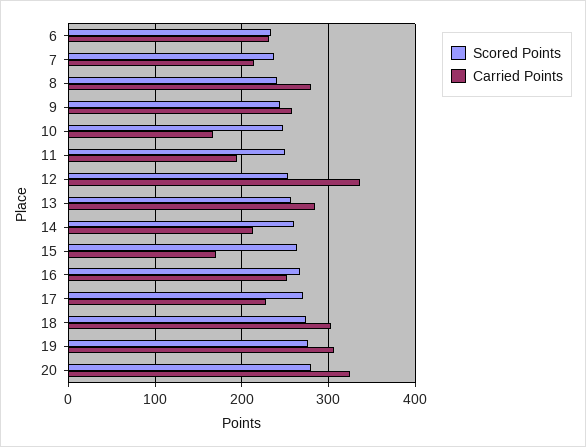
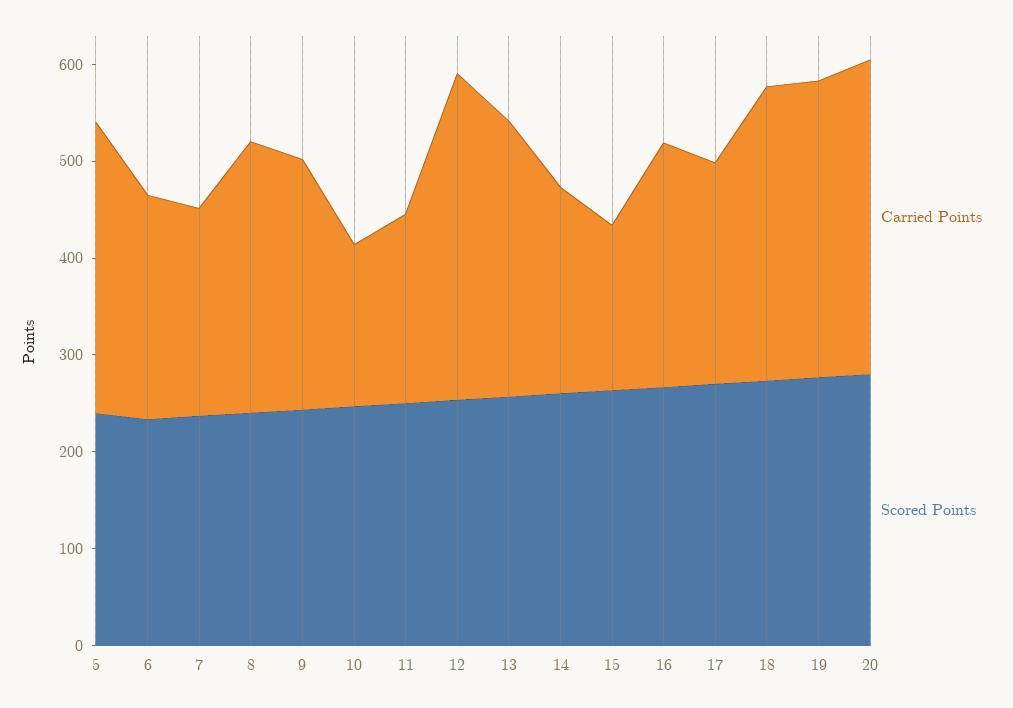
Carried Points, 5: none -> 300
Scored Points, 5: none -> 240

